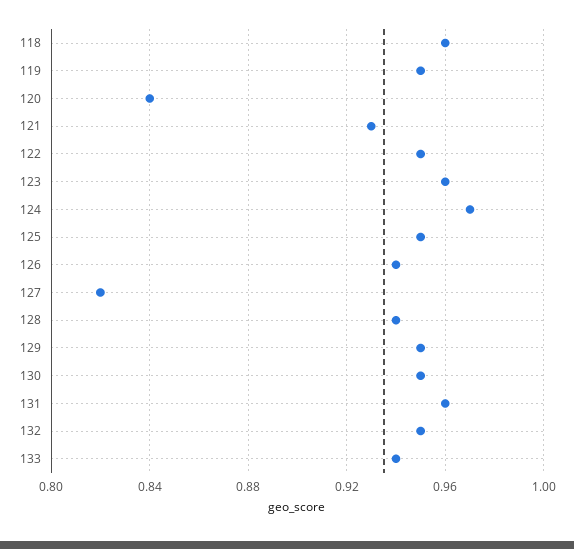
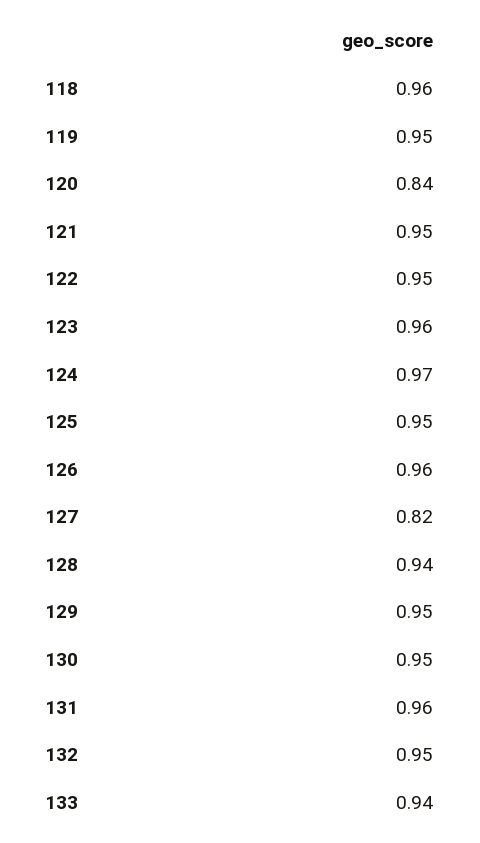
121: 0.93 -> 0.95
126: 0.94 -> 0.96

